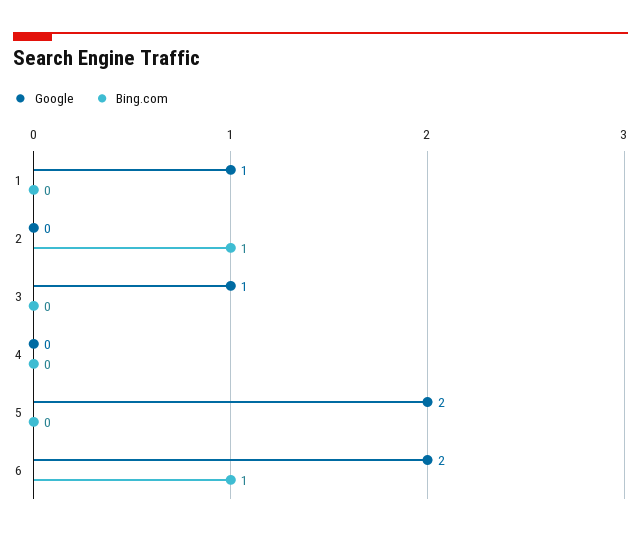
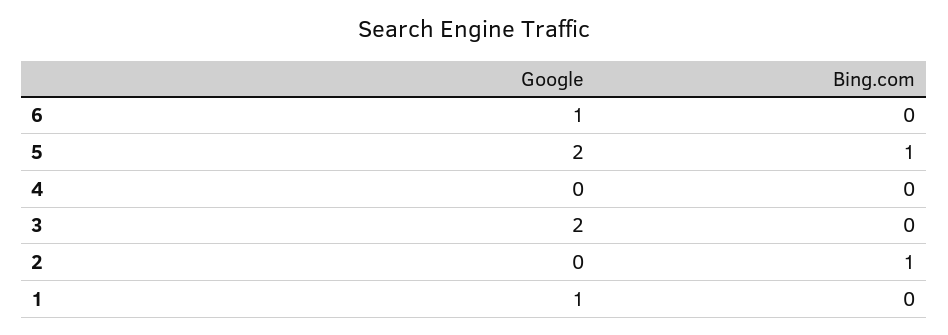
Google, 3: 1 -> 2
Bing.com, 5: 0 -> 1
Google, 6: 2 -> 1
Bing.com, 6: 1 -> 0

